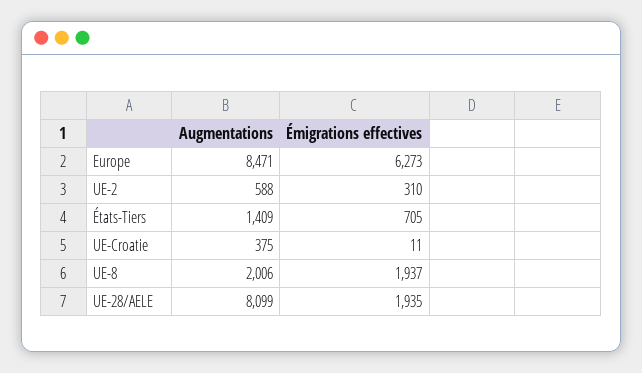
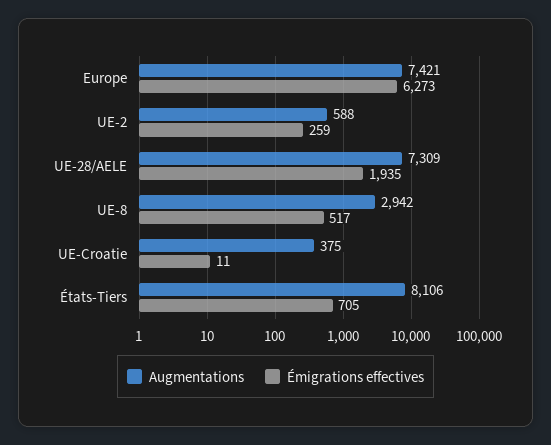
Augmentations, Europe: 8471 -> 7421
Émigrations effectives, UE-2: 310 -> 259
Augmentations, États-Tiers: 1409 -> 8106
Augmentations, UE-8: 2006 -> 2942
Émigrations effectives, UE-8: 1937 -> 517
Augmentations, UE-28/AELE: 8099 -> 7309

